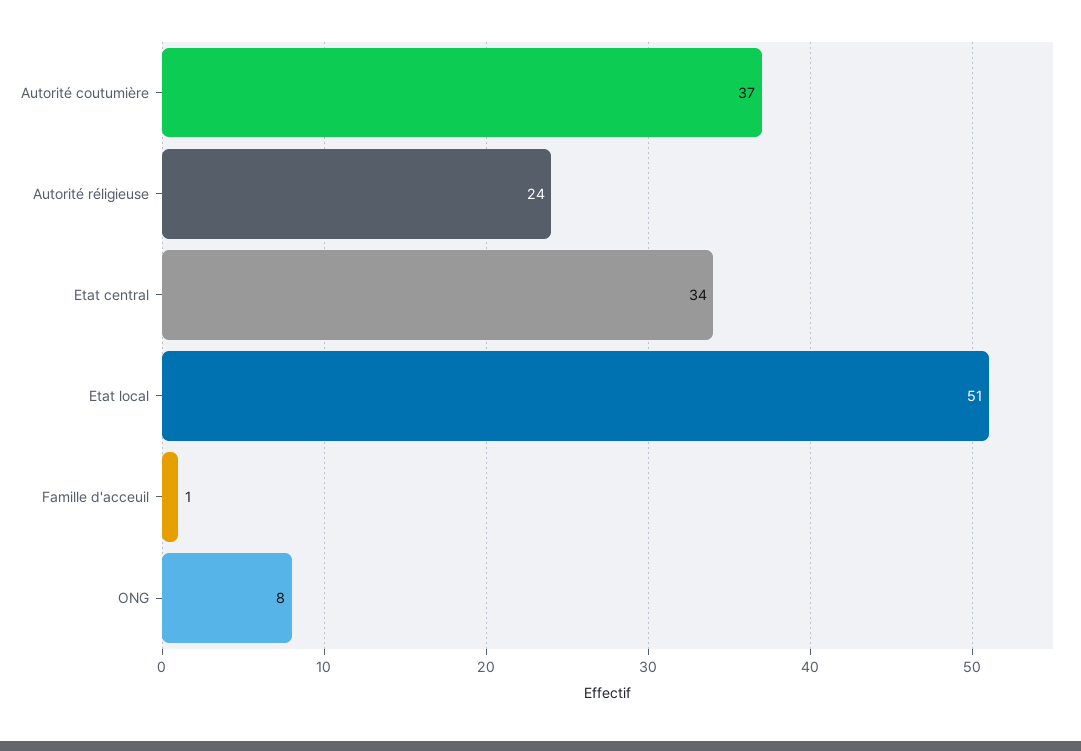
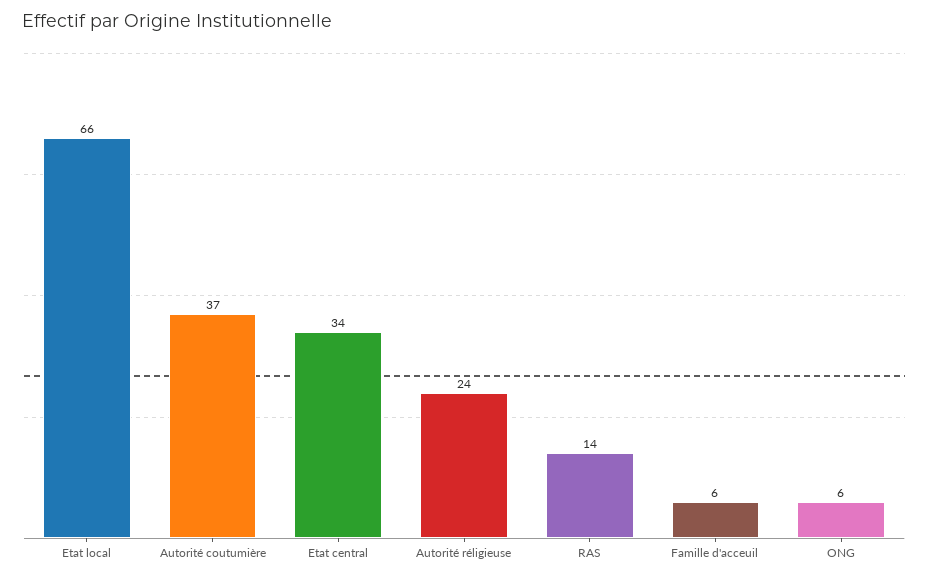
Etat local: 51 -> 66
Famille d'acceuil: 1 -> 6
ONG: 8 -> 6
RAS: none -> 14

